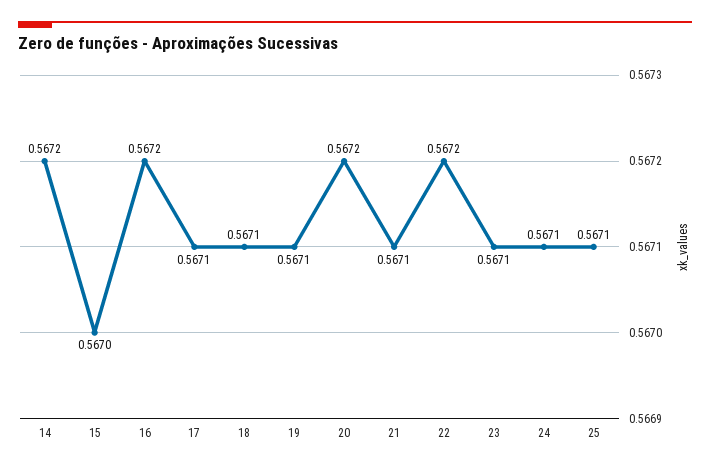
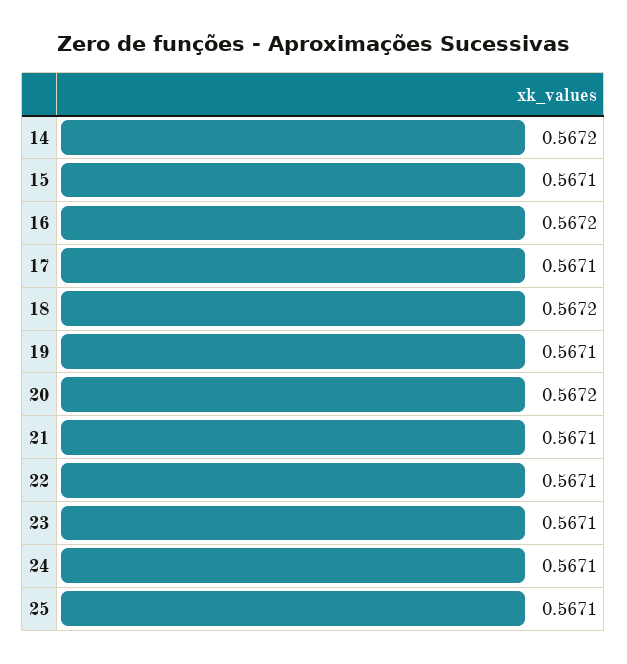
15: 0.567 -> 0.5671
18: 0.5671 -> 0.5672
22: 0.5672 -> 0.5671

